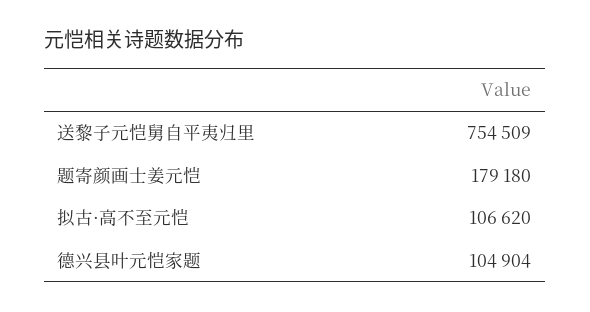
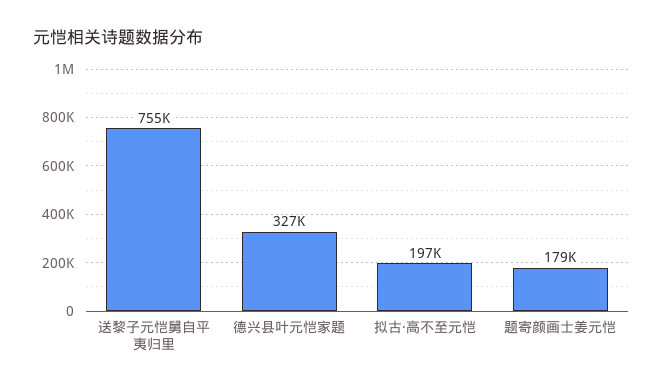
拟古·高不至元恺: 106620 -> 197000
德兴县叶元恺家题: 104904 -> 327000

